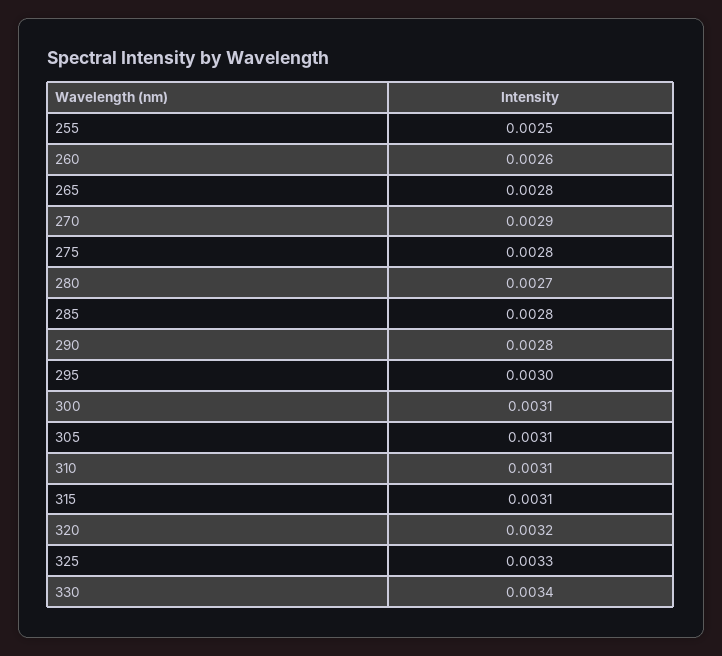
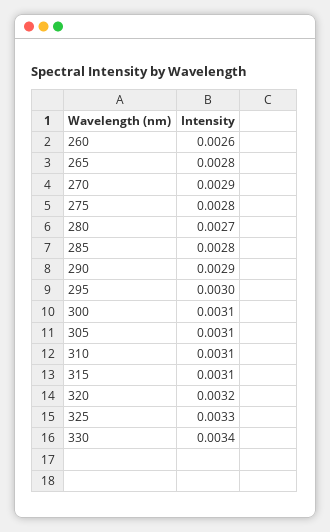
255: 0.0025 -> none
290: 0.0028 -> 0.0029

